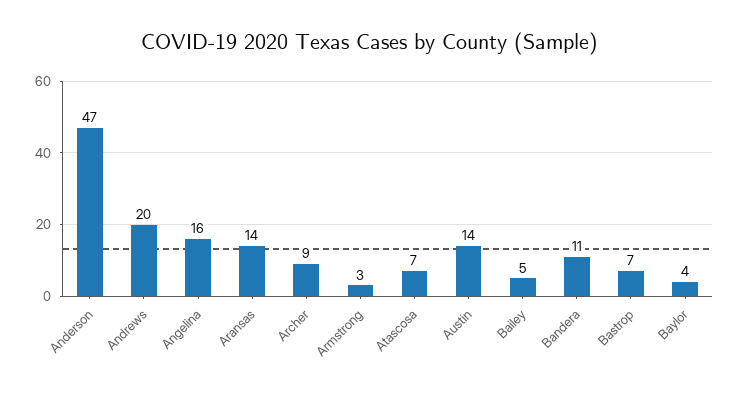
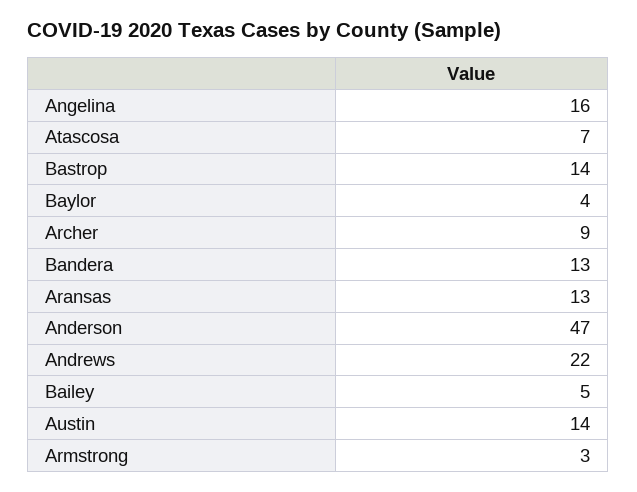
Andrews: 20 -> 22
Aransas: 14 -> 13
Bandera: 11 -> 13
Bastrop: 7 -> 14

